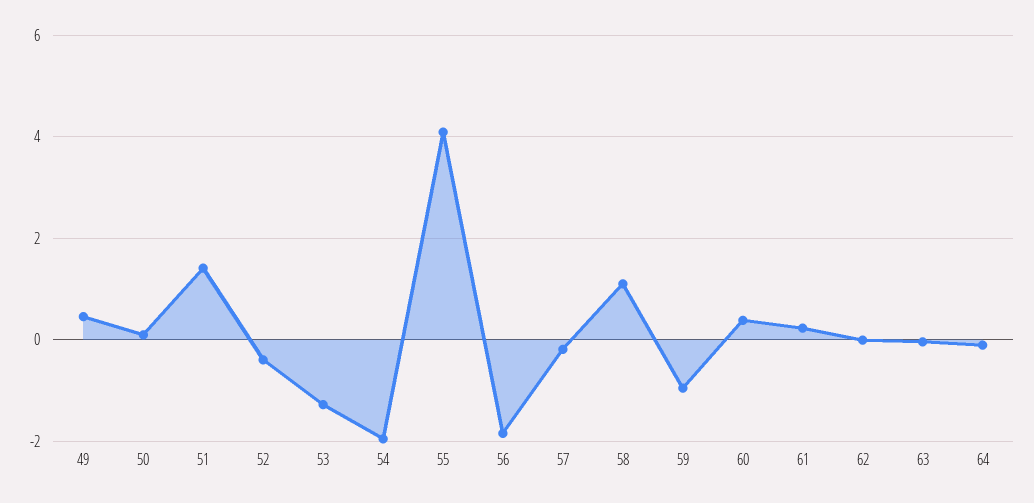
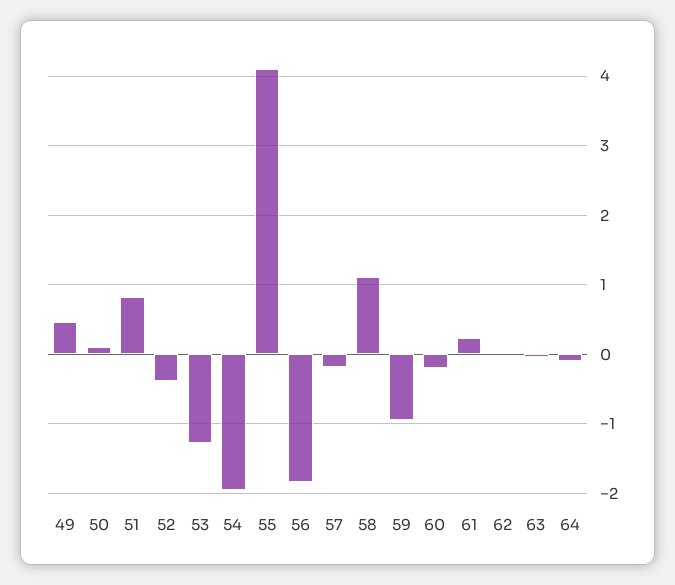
51: 1.4 -> 0.8
60: 0.4 -> -0.2

